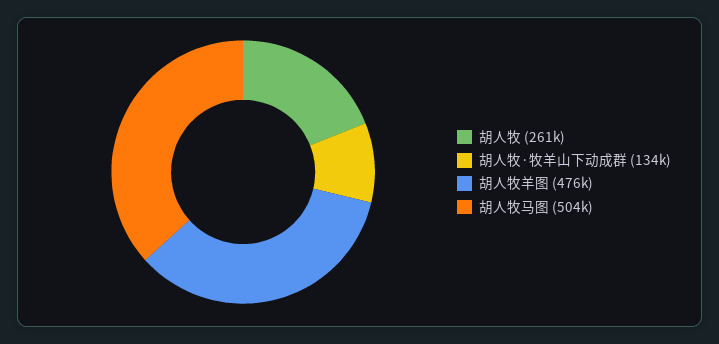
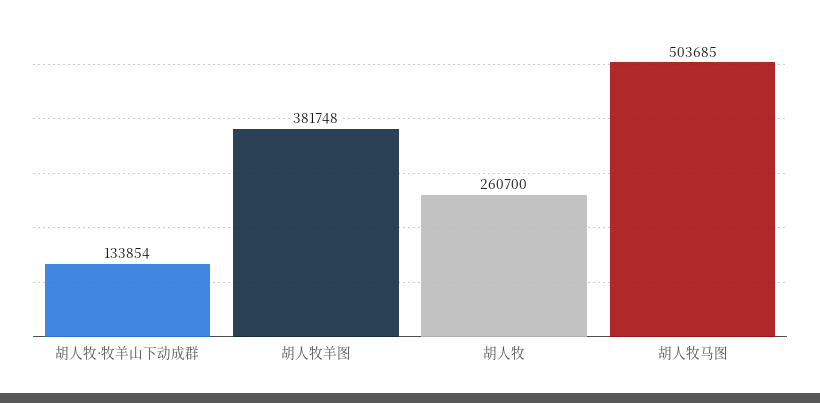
胡人牧羊图: 476000 -> 381748

